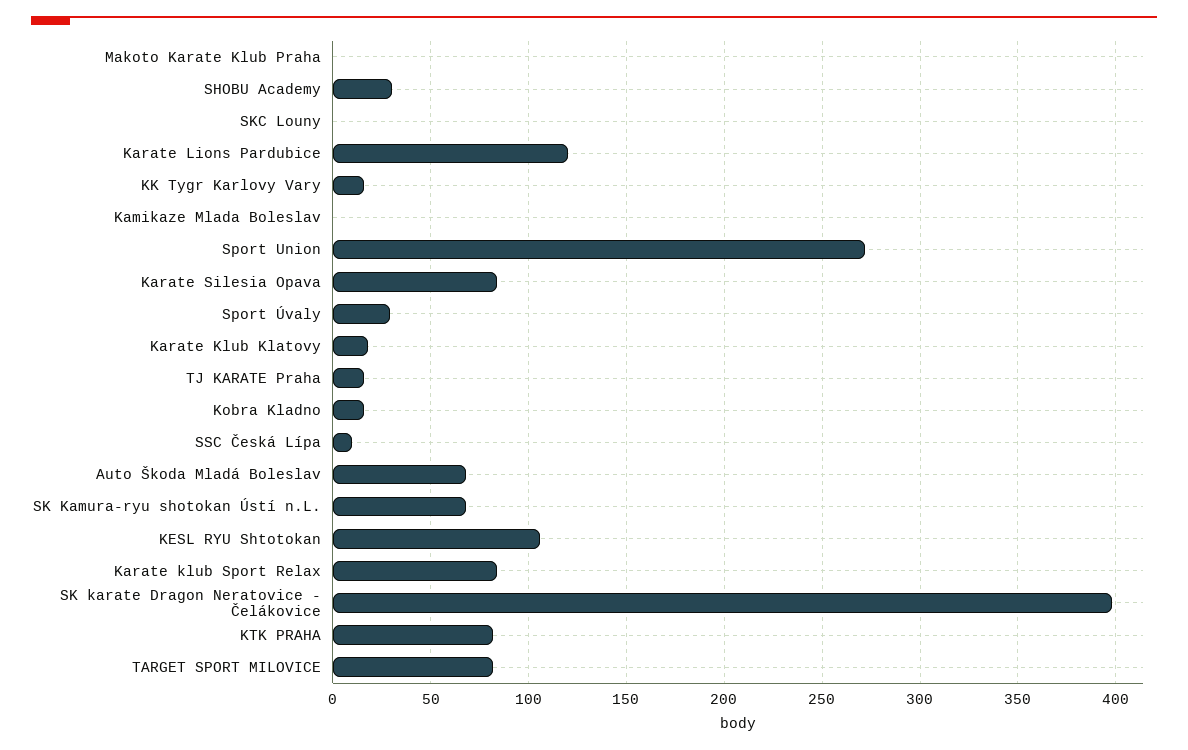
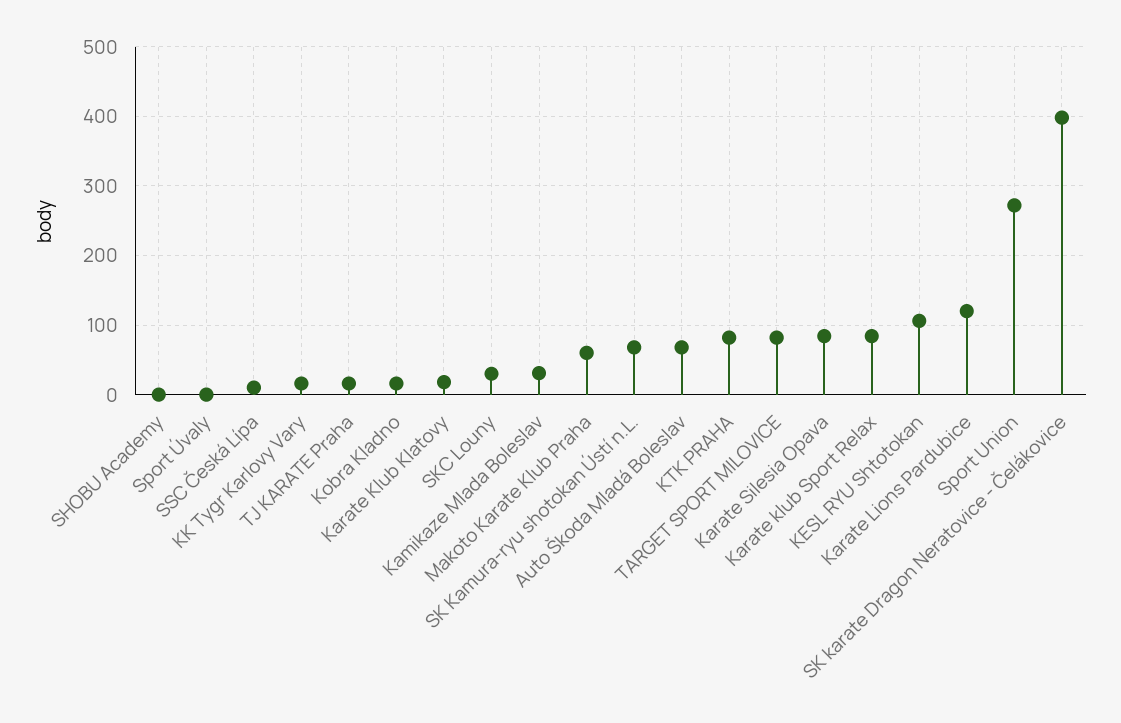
Makoto Karate Klub Praha: 0 -> 60
SHOBU Academy: 30 -> 0
SKC Louny: 0 -> 30
Kamikaze Mlada Boleslav: 0 -> 30
Sport Úvaly: 30 -> 0

